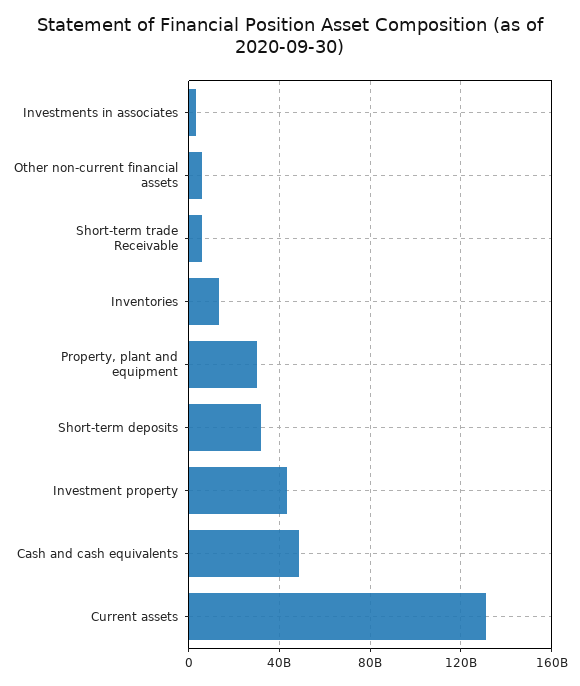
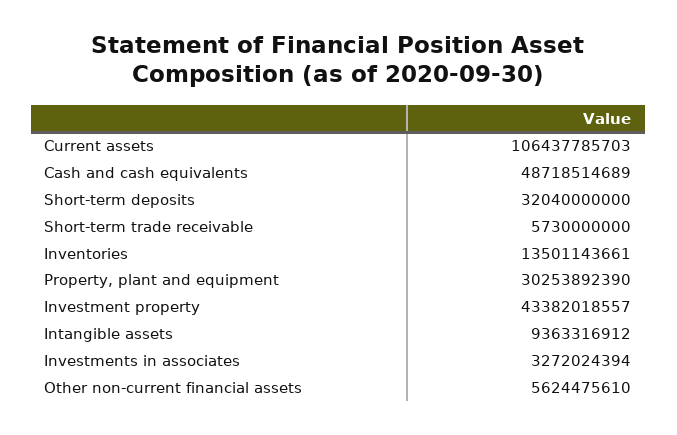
Current assets: 130000000000 -> 106437785703
Intangible assets: none -> 9363316912

